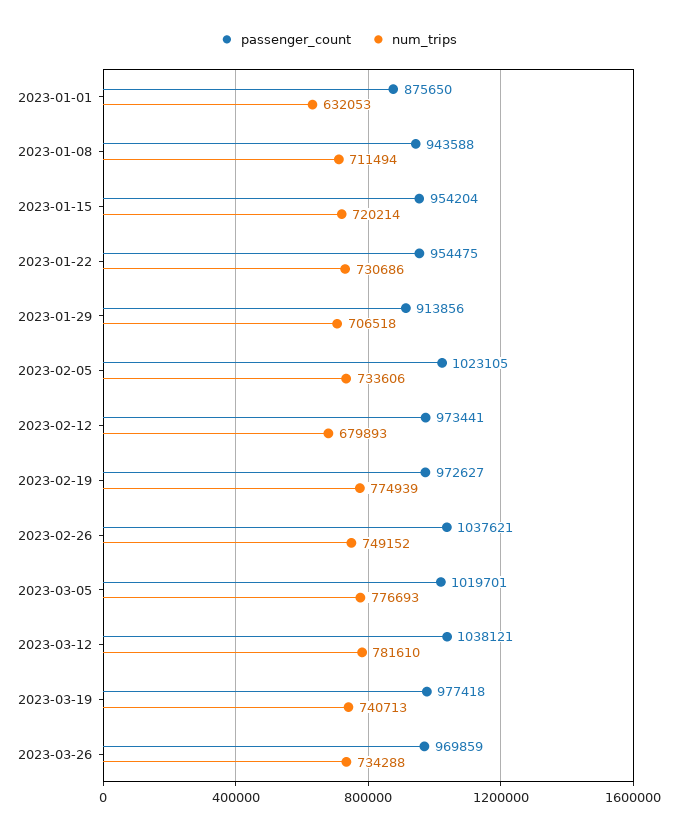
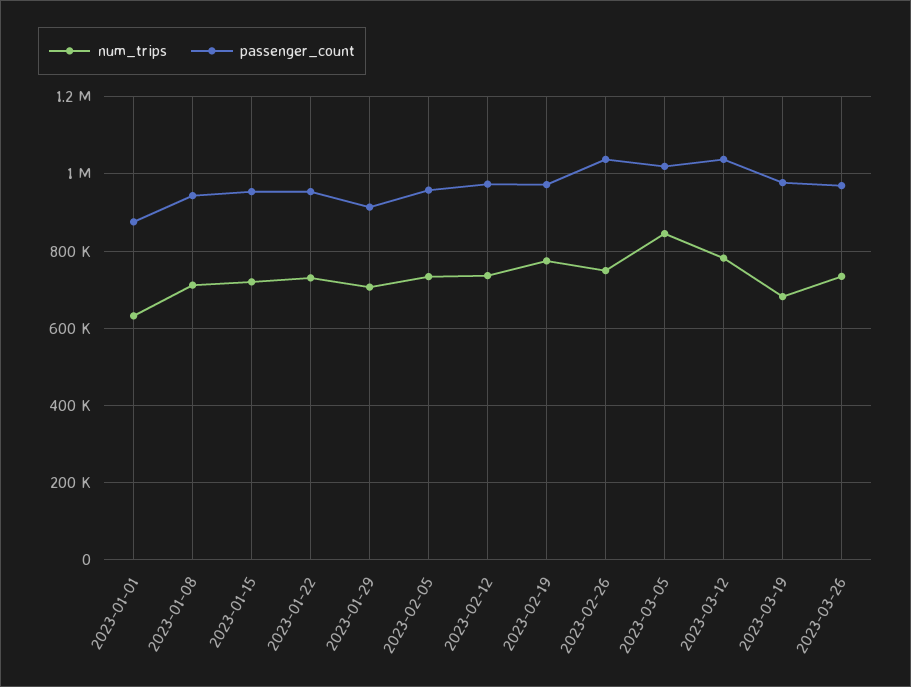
passenger_count, 2023-02-05: 1023105 -> 960000
num_trips, 2023-02-12: 679893 -> 740000
num_trips, 2023-03-05: 776693 -> 840000
num_trips, 2023-03-19: 740713 -> 680000

